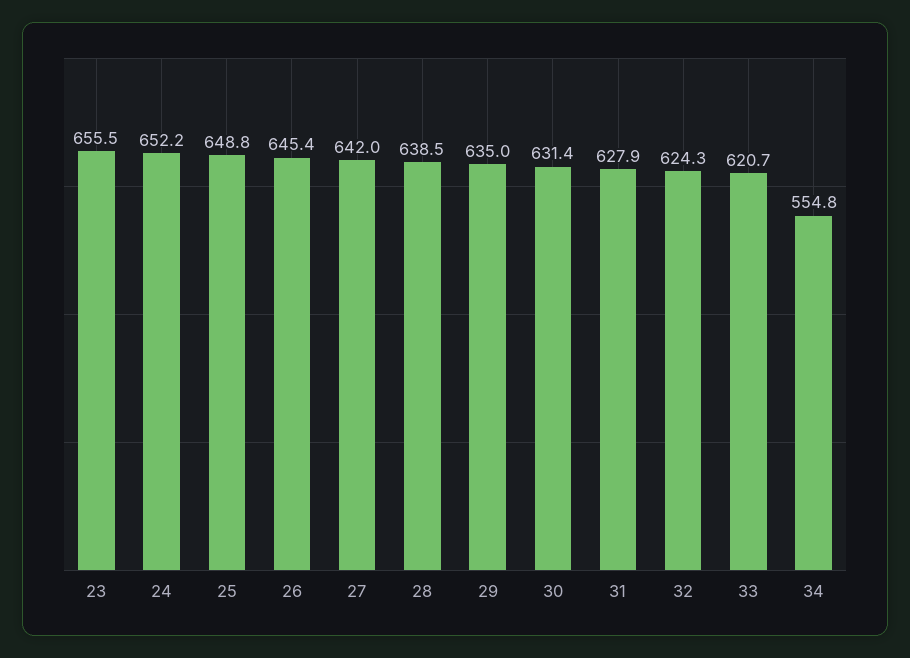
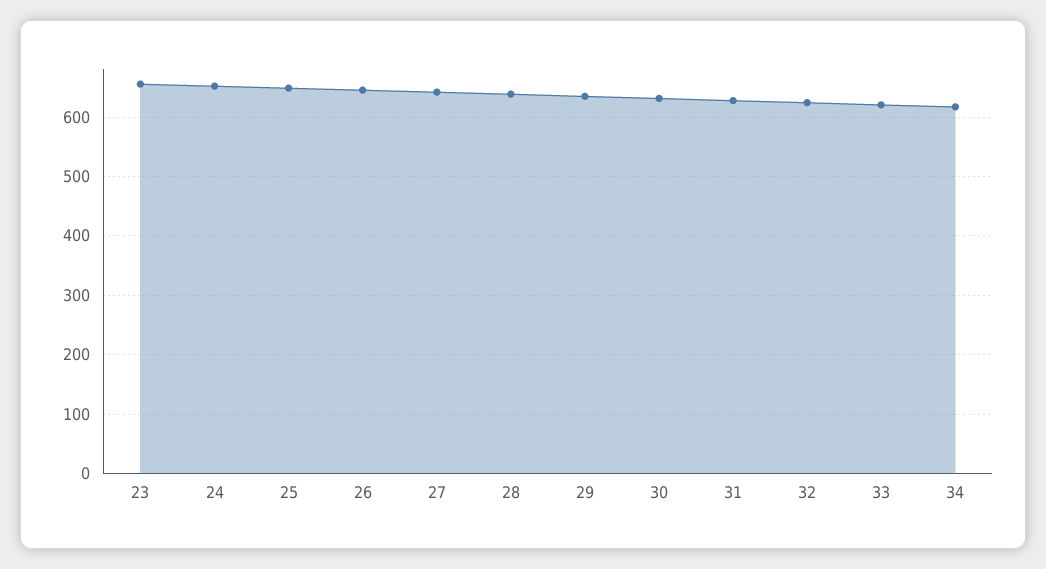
34: 554.8 -> 620

